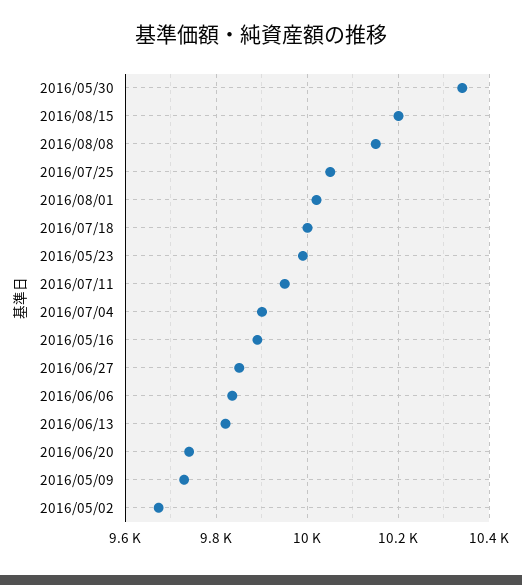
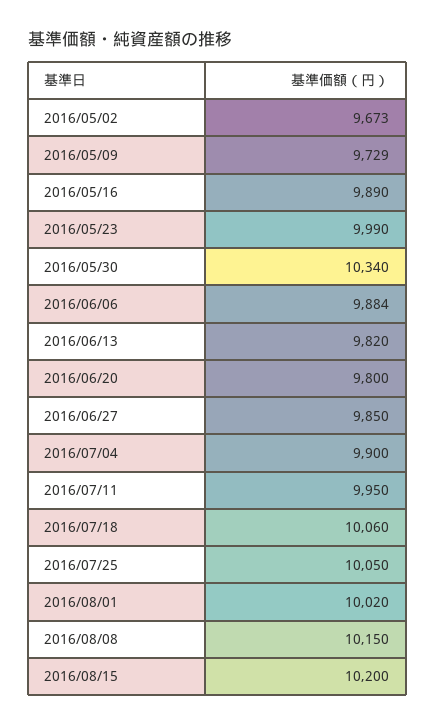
2016/07/18: 10000 -> 10060
2016/06/06: 9840 -> 9884
2016/06/20: 9740 -> 9800

